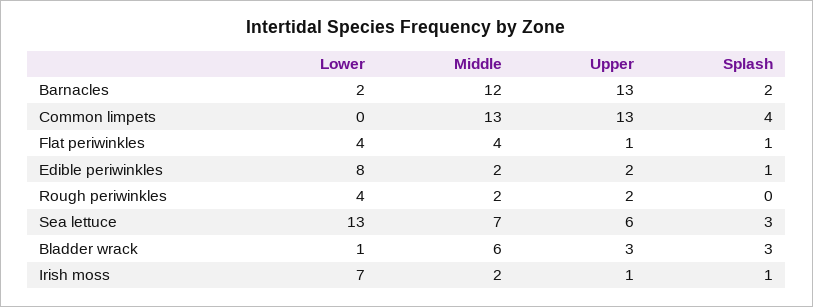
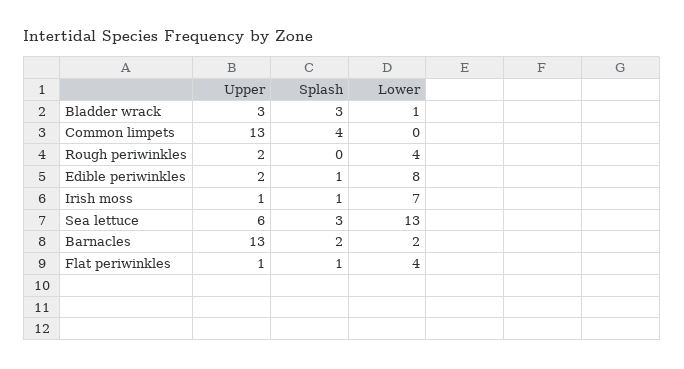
Middle, Barnacles: 12 -> none
Middle, Common limpets: 13 -> none
Middle, Flat periwinkles: 4 -> none
Middle, Edible periwinkles: 2 -> none
Middle, Rough periwinkles: 2 -> none
Middle, Sea lettuce: 7 -> none
Middle, Bladder wrack: 6 -> none
Middle, Irish moss: 2 -> none

